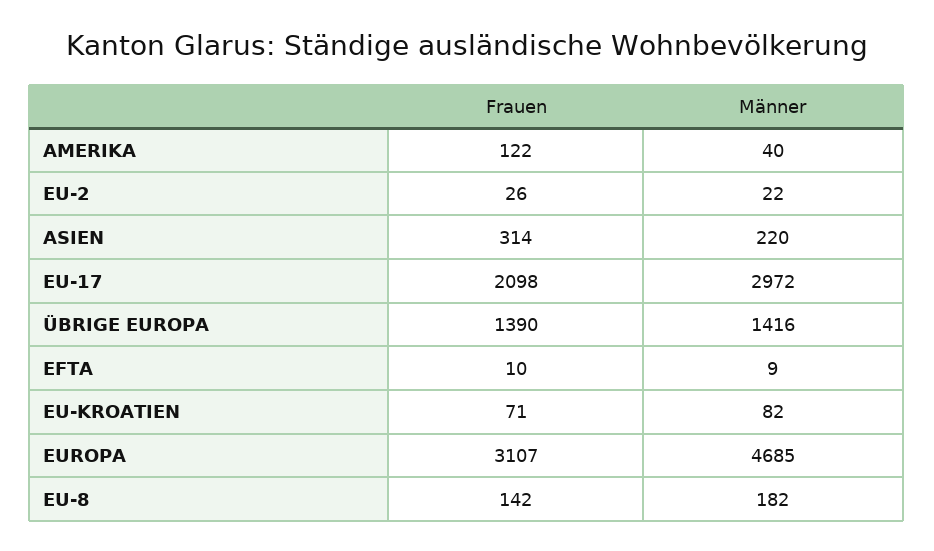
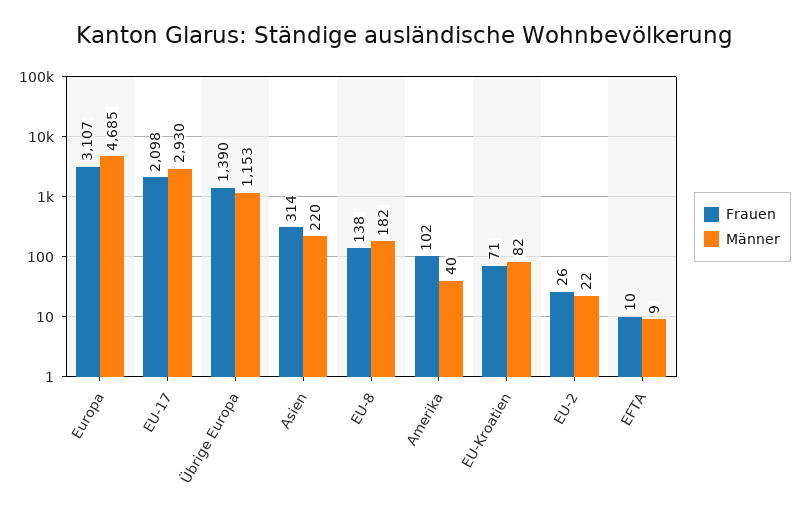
Frauen, AMERIKA: 122 -> 102
Männer, EU-17: 2972 -> 2930
Männer, ÜBRIGE EUROPA: 1416 -> 1153
Frauen, EU-8: 142 -> 138

